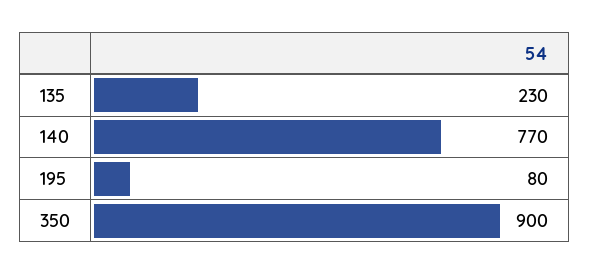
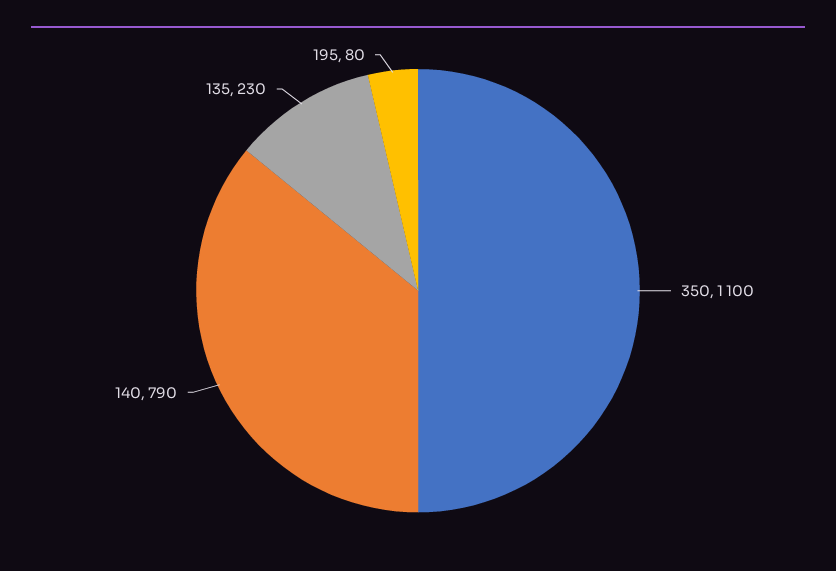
140: 770 -> 790
350: 900 -> 1100

